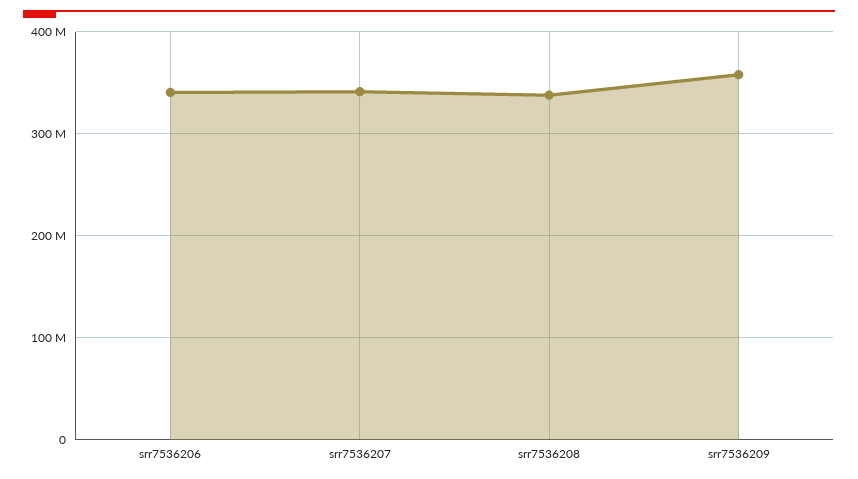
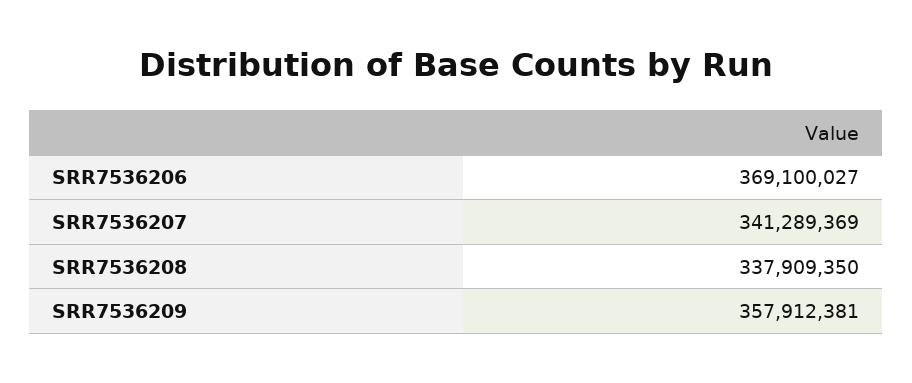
srr7536206: 340000000 -> 369100027

